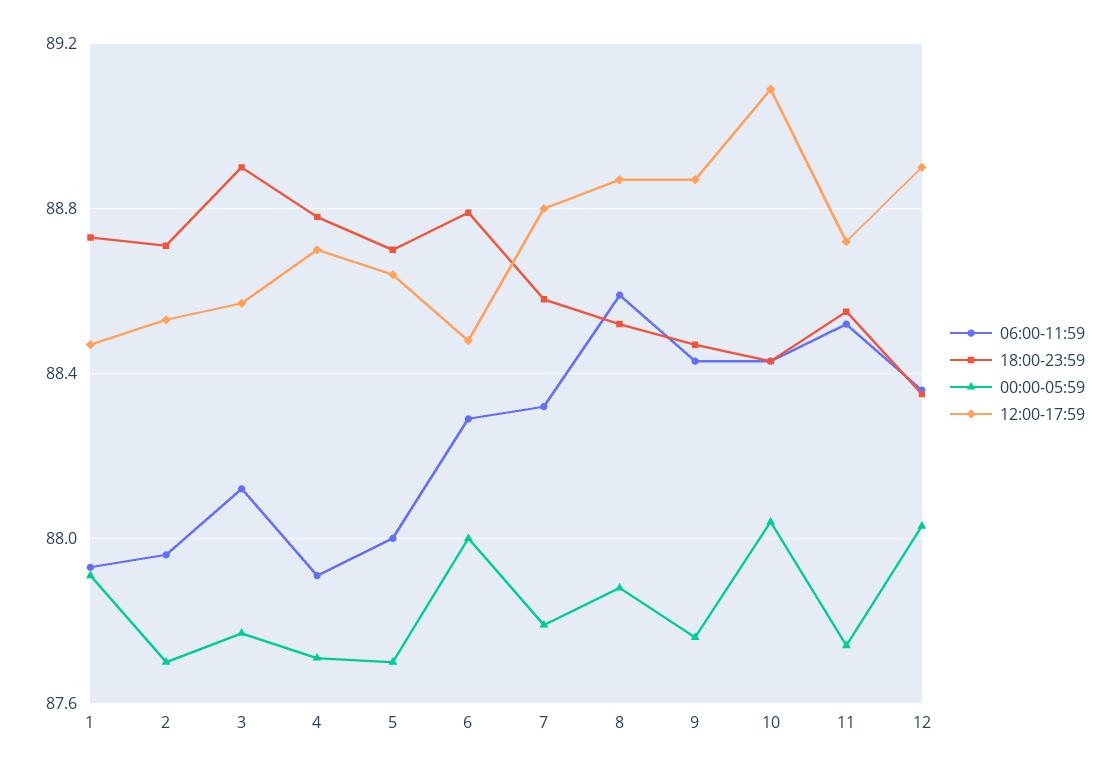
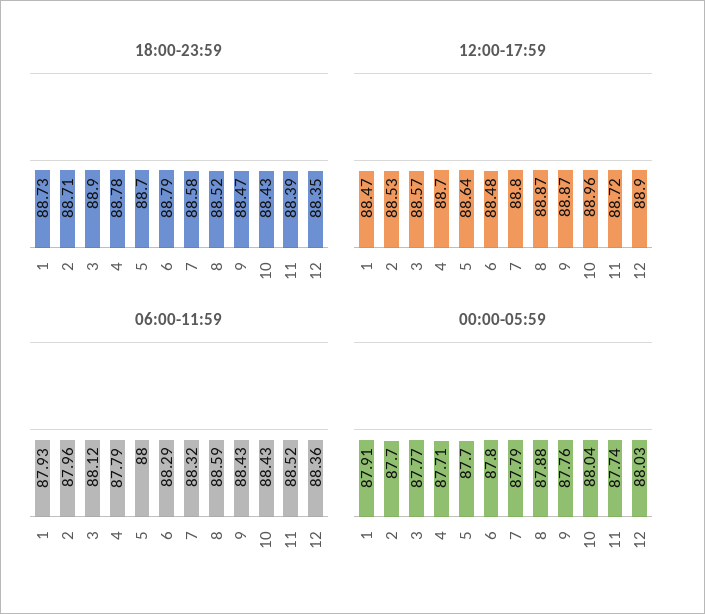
06:00-11:59, 4: 87.9 -> 87.79
00:00-05:59, 6: 88 -> 87.8
12:00-17:59, 10: 89.1 -> 88.96
18:00-23:59, 11: 88.55 -> 88.39

